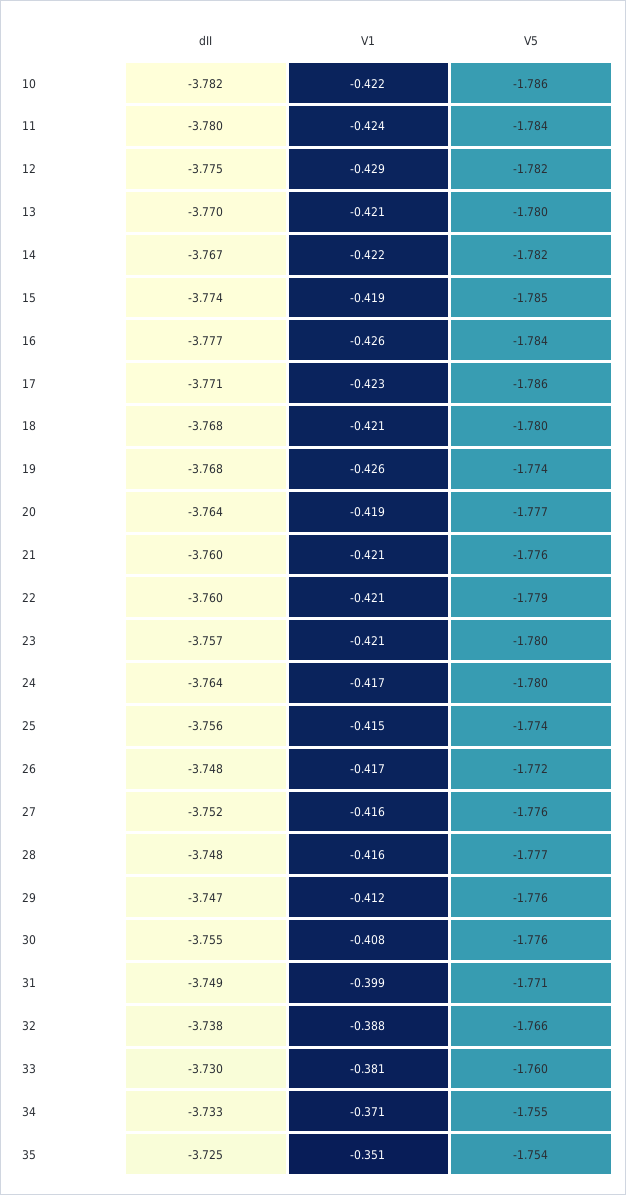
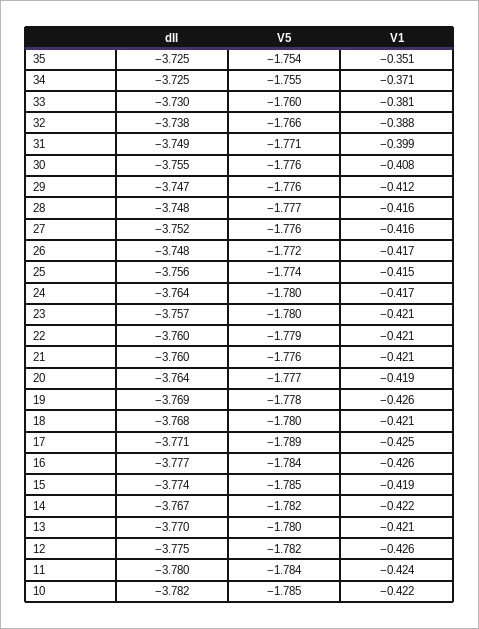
V5, 10: -1.786 -> -1.785
V1, 12: -0.429 -> -0.426
V1, 17: -0.423 -> -0.425
V5, 17: -1.786 -> -1.789
dII, 19: -3.768 -> -3.769
V5, 19: -1.774 -> -1.778
dII, 34: -3.733 -> -3.725

